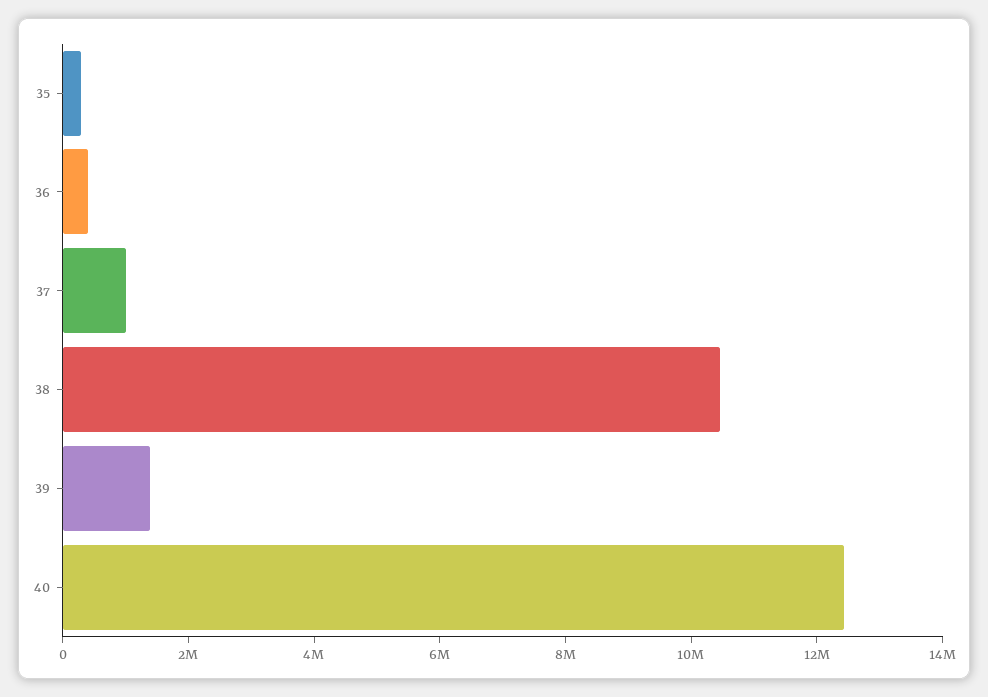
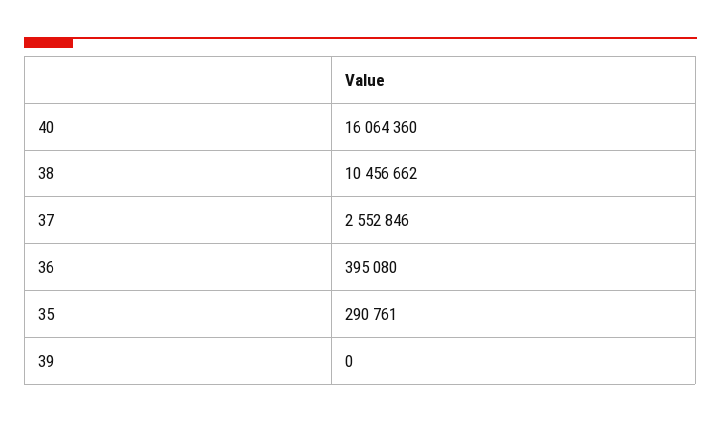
37: 1000000 -> 2552846
39: 1500000 -> 0
40: 12500000 -> 16064360

